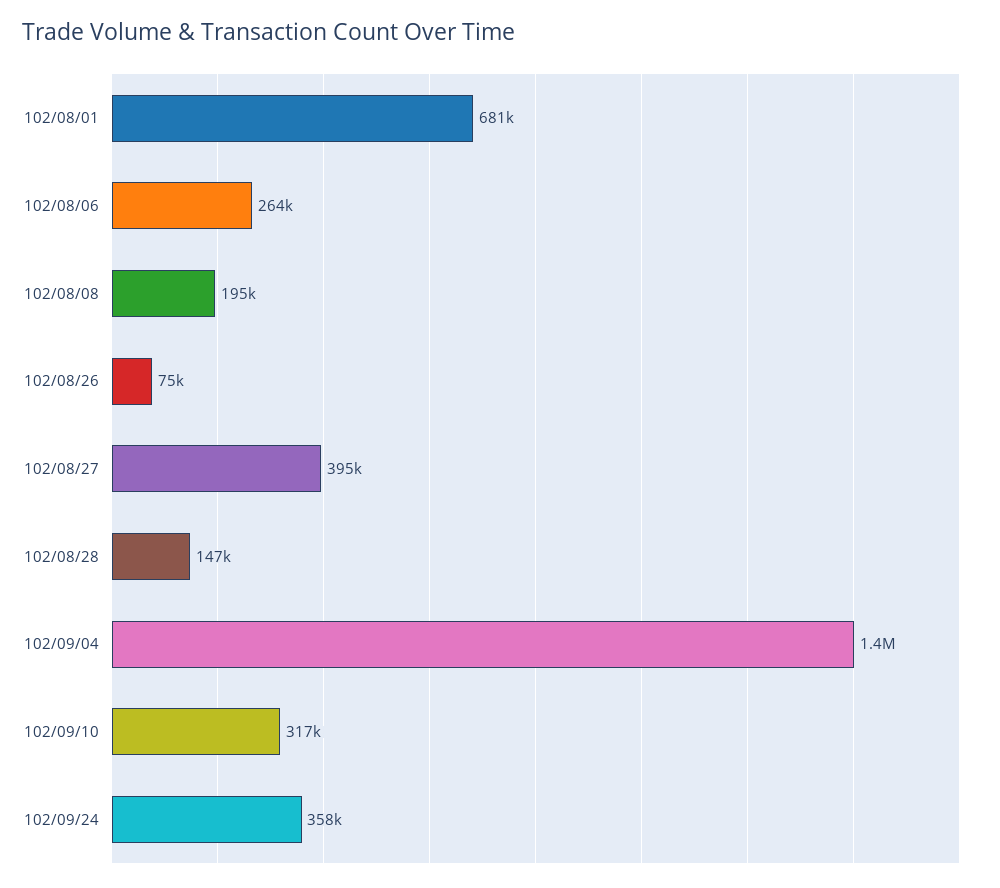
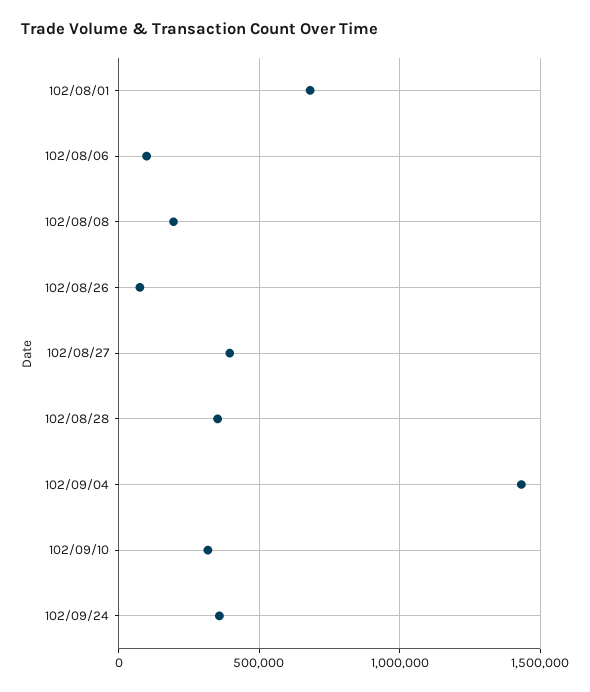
102/08/06: 264000 -> 100000
102/08/28: 147000 -> 350000

